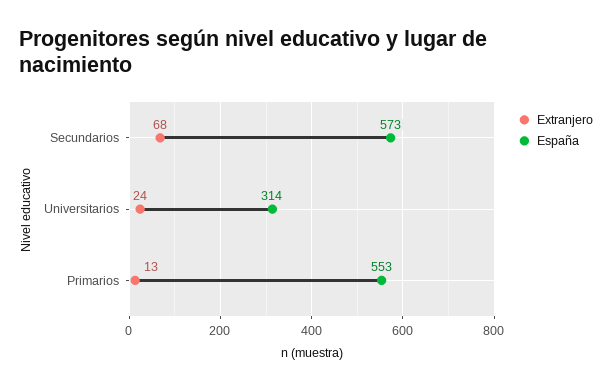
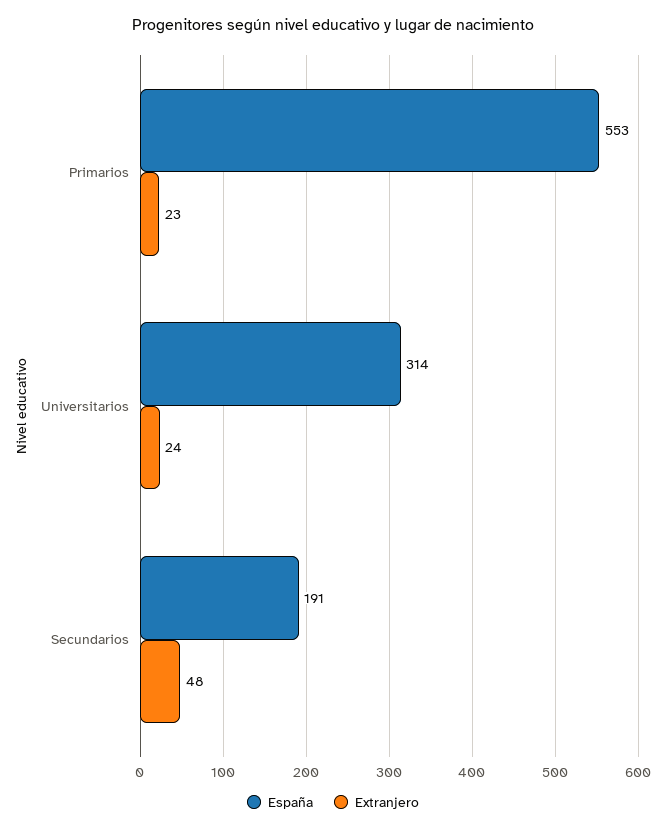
Extranjero, Secundarios: 68 -> 48
España, Secundarios: 573 -> 191
Extranjero, Primarios: 13 -> 23

